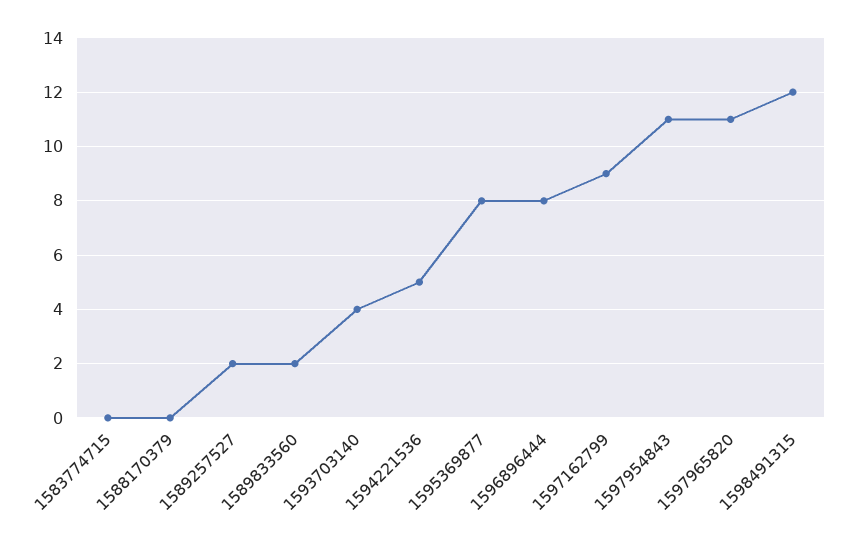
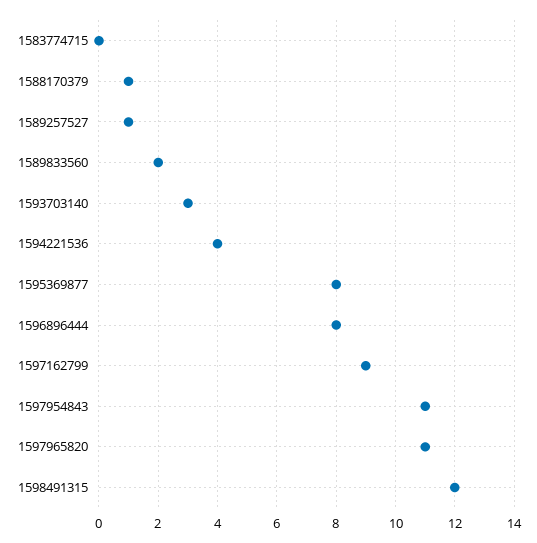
1588170379: 0 -> 1
1589257527: 2 -> 1
1593703140: 4 -> 3
1594221536: 5 -> 4

